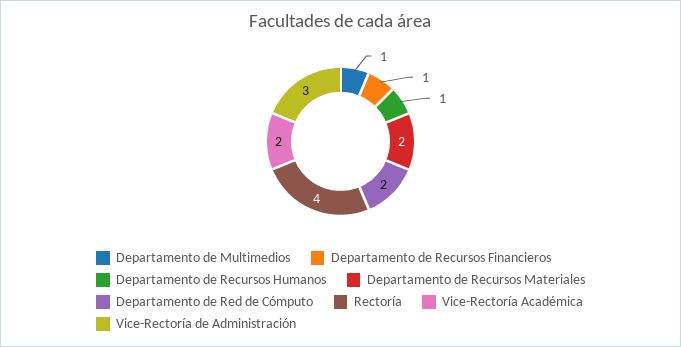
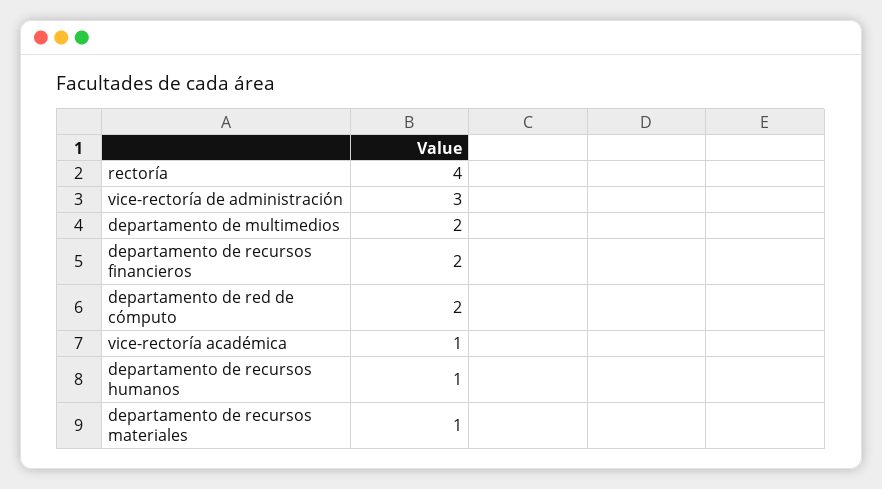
Departamento de Multimedios: 1 -> 2
Departamento de Recursos Financieros: 1 -> 2
Departamento de Recursos Materiales: 2 -> 1
Vice-Rectoría Académica: 2 -> 1

